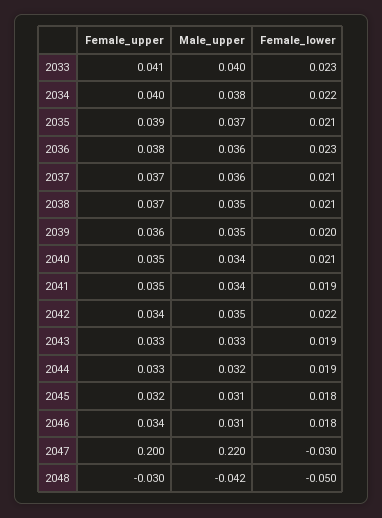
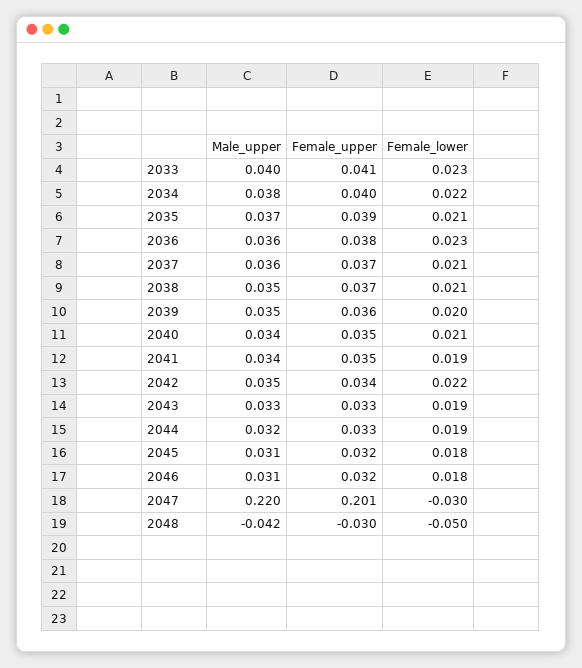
Female_upper, 2046: 0.034 -> 0.032
Female_upper, 2047: 0.2 -> 0.201

